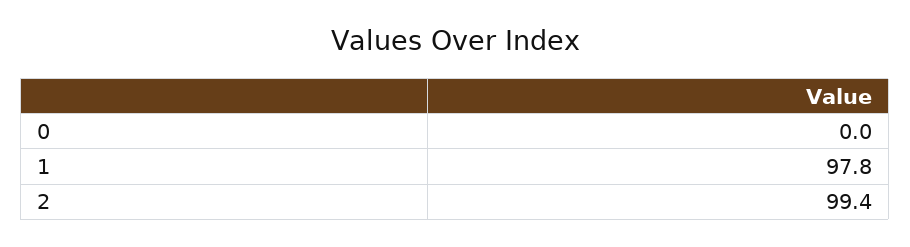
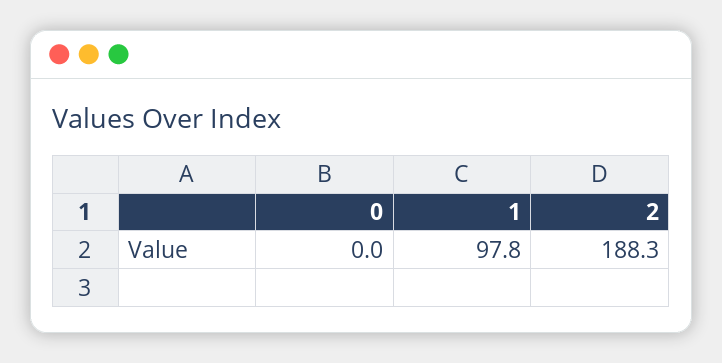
2: 99.4 -> 188.3

